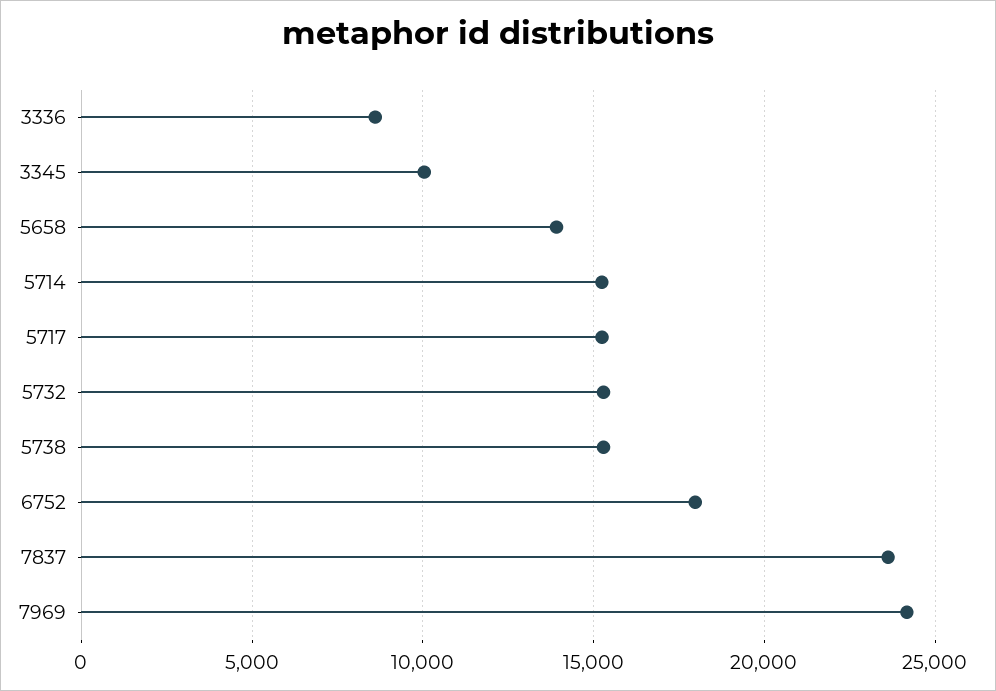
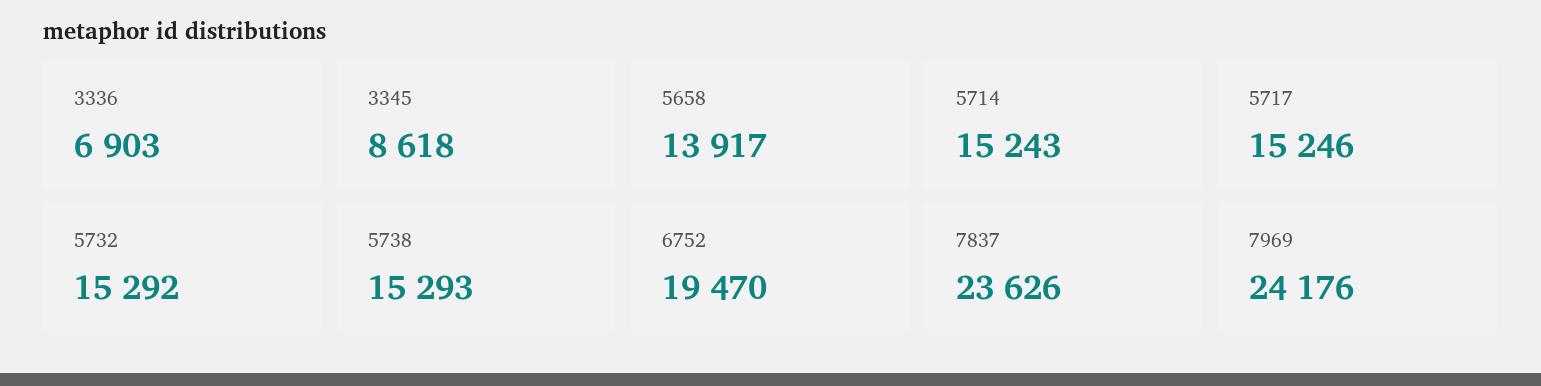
3336: 8500 -> 6903
3345: 10000 -> 8618
6752: 18000 -> 19470

